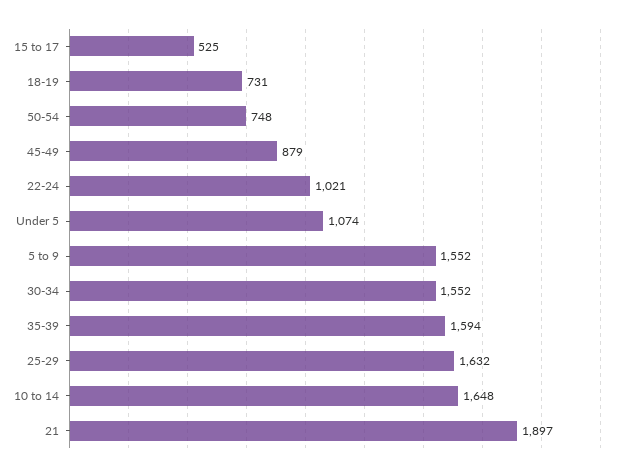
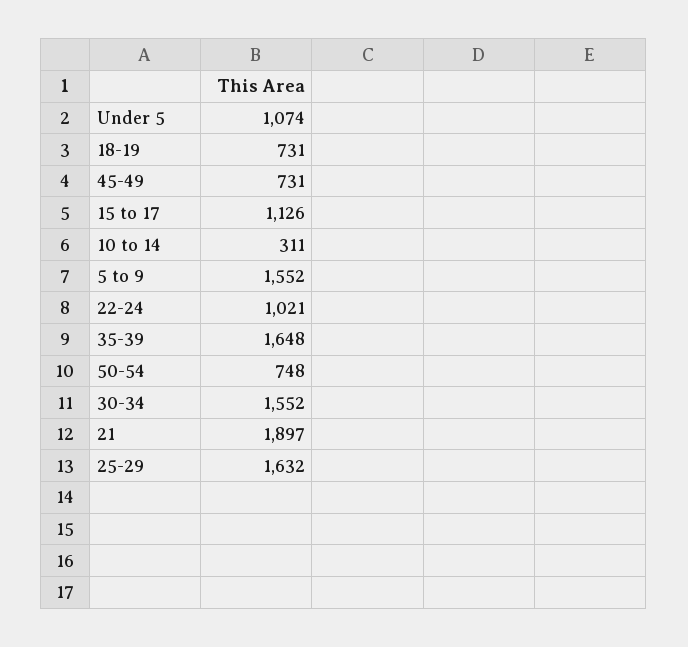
15 to 17: 525 -> 1126
45-49: 879 -> 731
35-39: 1594 -> 1648
10 to 14: 1648 -> 311

